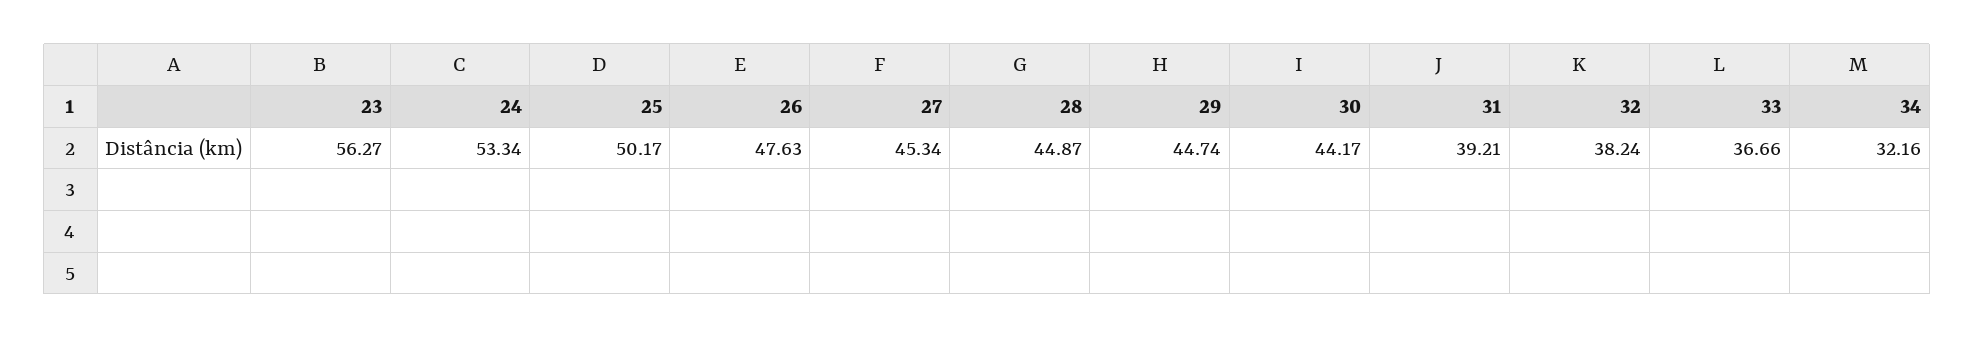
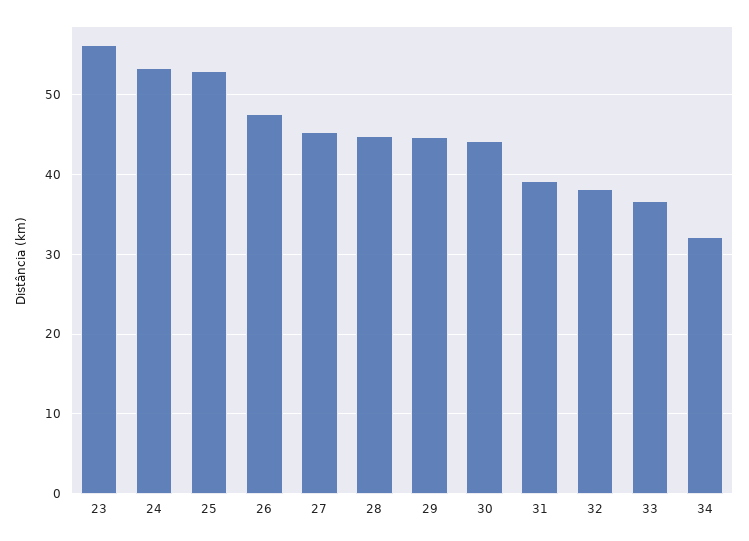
25: 50.17 -> 53

